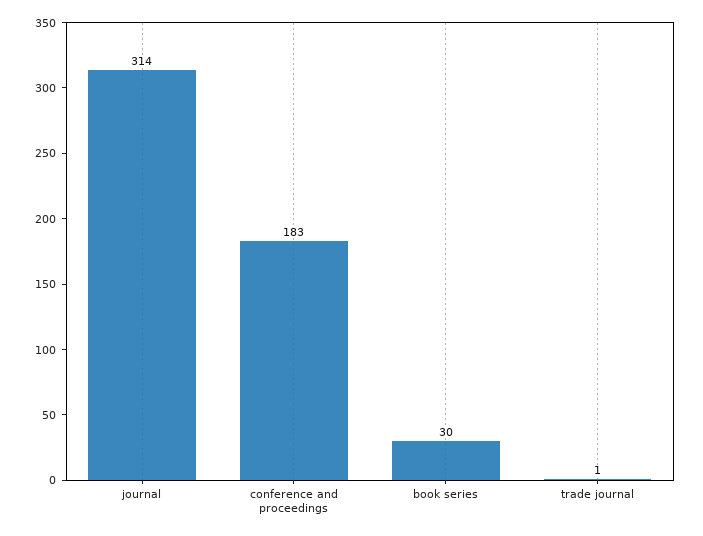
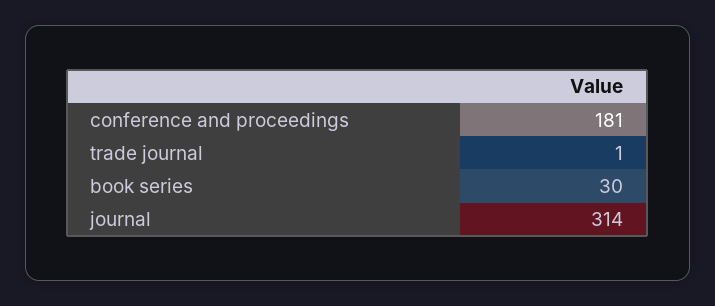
conference and proceedings: 183 -> 181

